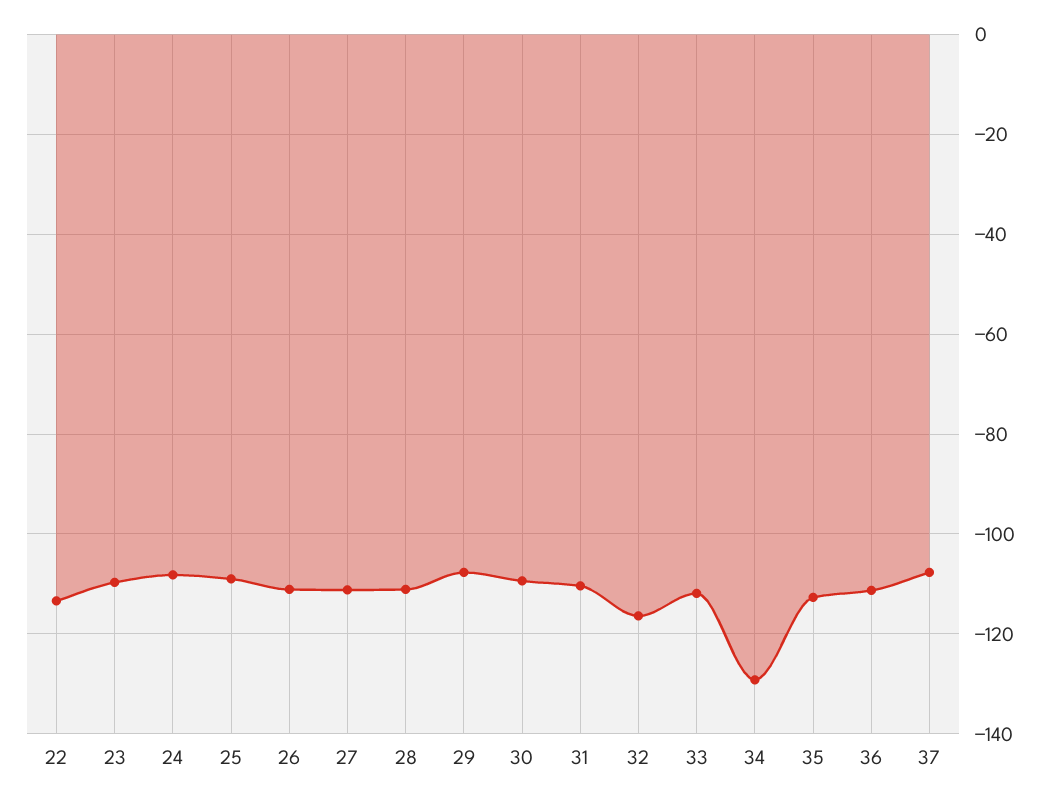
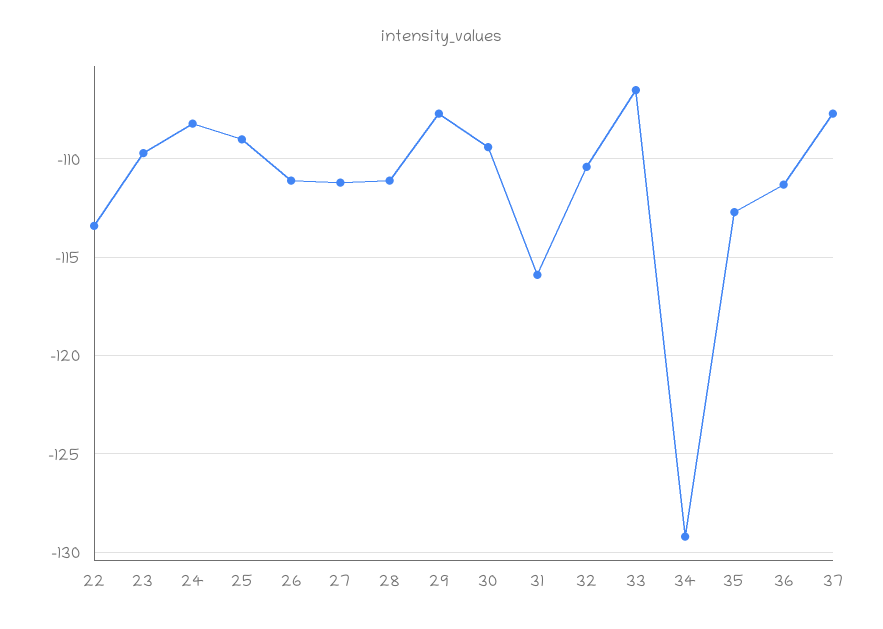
31: -110 -> -116
32: -116 -> -110.5
33: -112 -> -106.5

